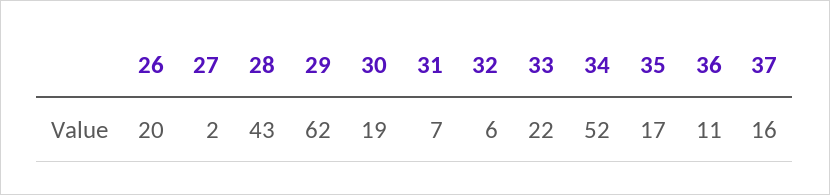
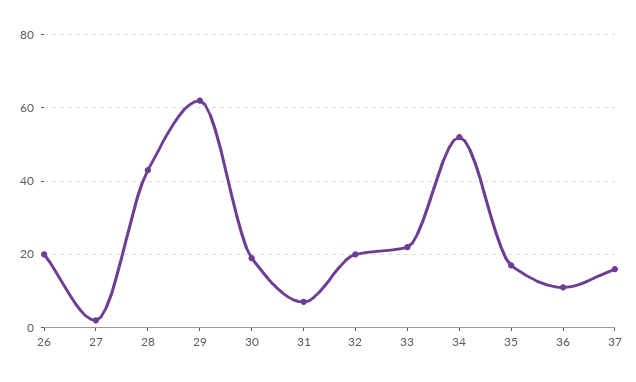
32: 6 -> 20

